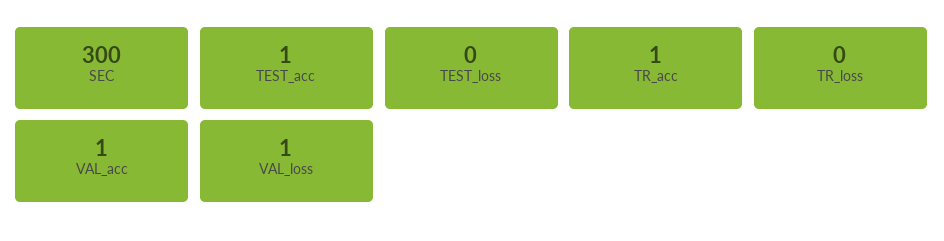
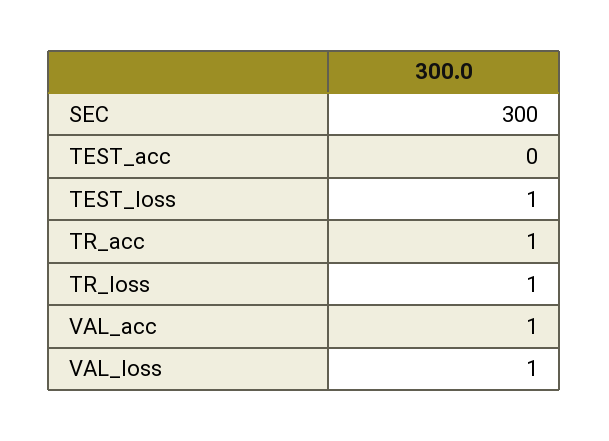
TEST_acc: 1 -> 0
TEST_loss: 0 -> 1
TR_loss: 0 -> 1

